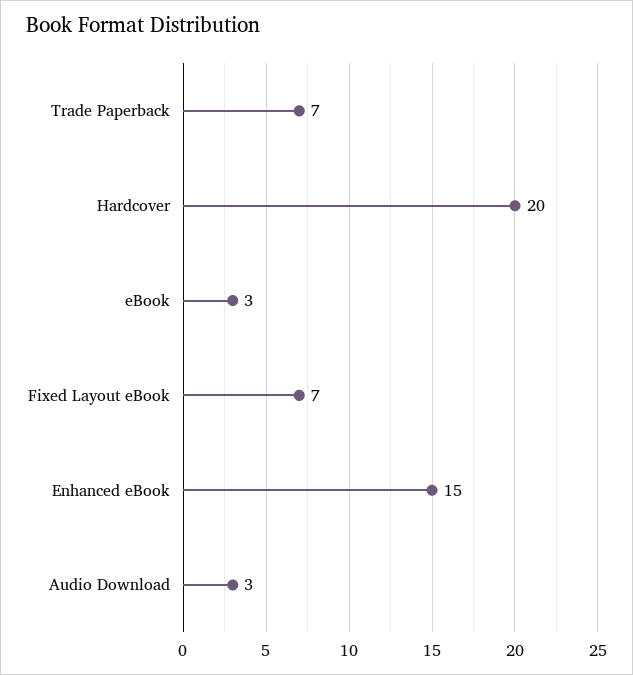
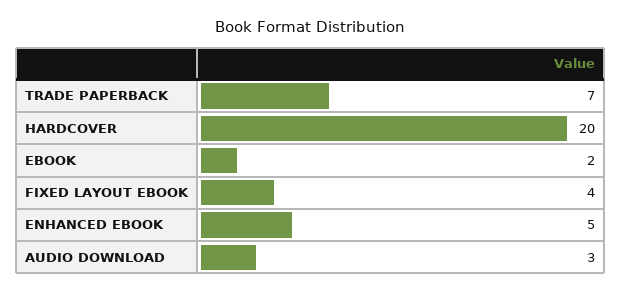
eBook: 3 -> 2
Fixed Layout eBook: 7 -> 4
Enhanced eBook: 15 -> 5

